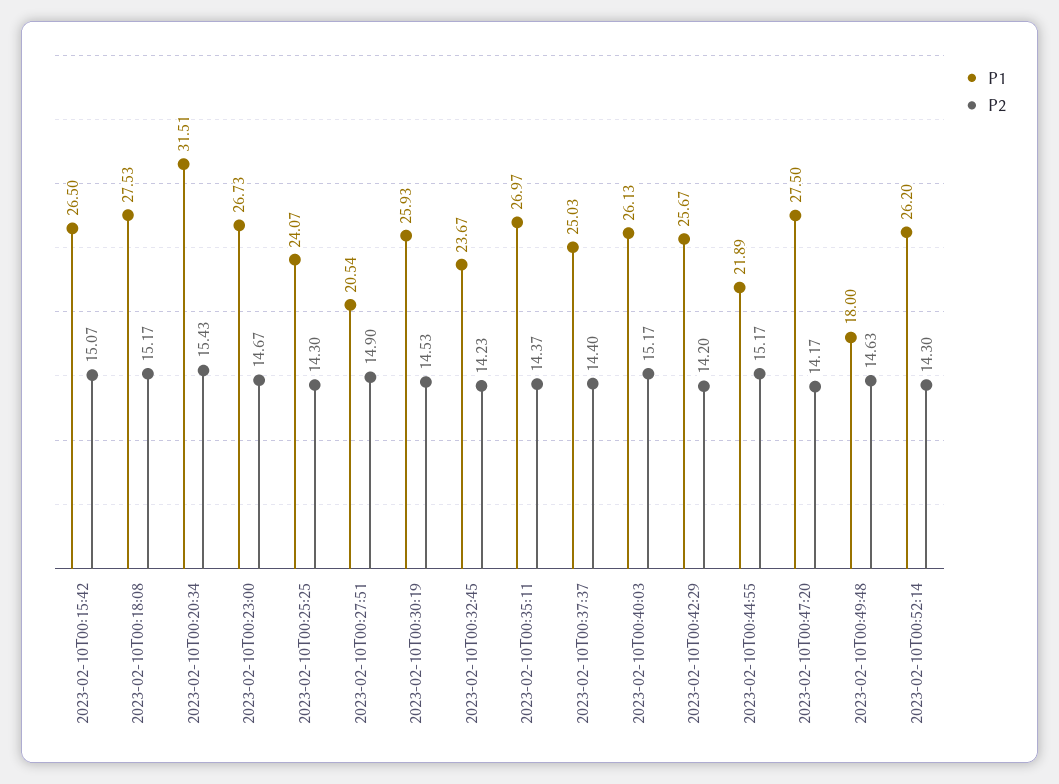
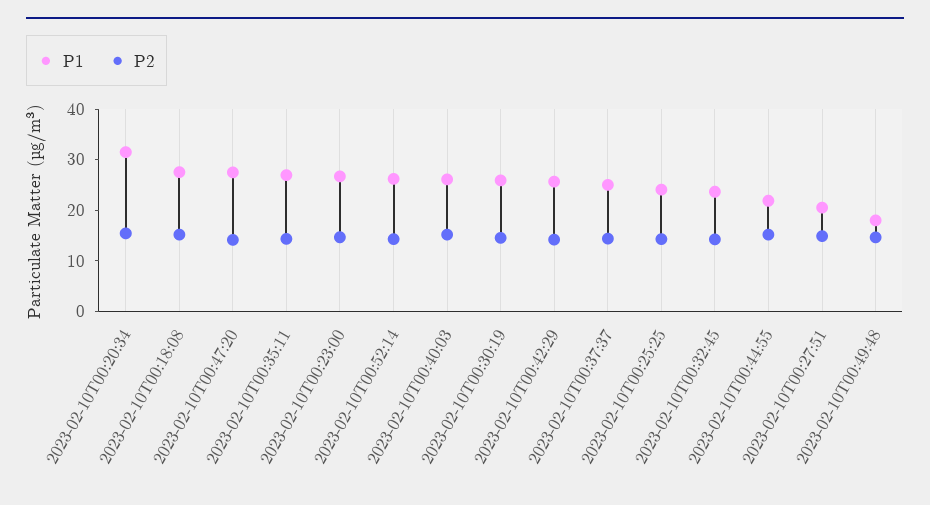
P1, 2023-02-10T00:15:42: 26.5 -> none
P2, 2023-02-10T00:15:42: 15.07 -> none

